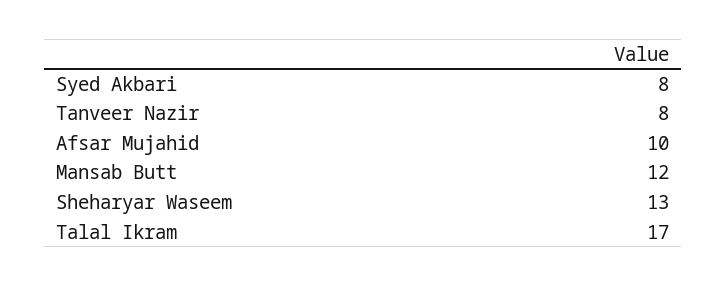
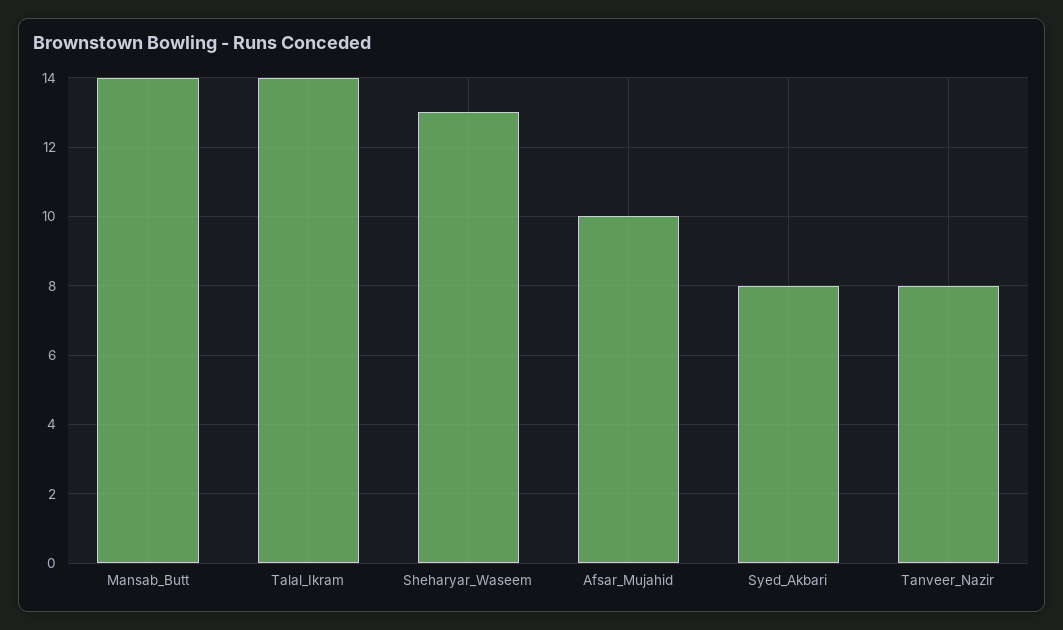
Mansab Butt: 12 -> 14
Talal Ikram: 17 -> 14

